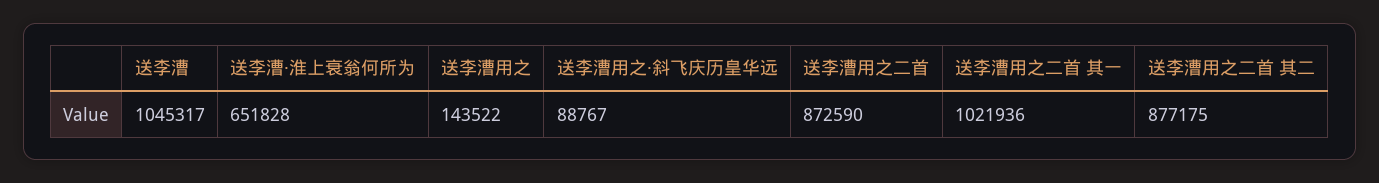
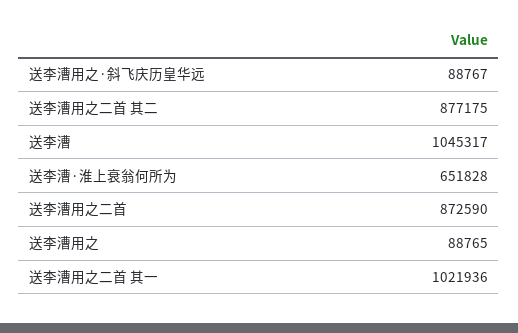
送李漕用之: 143522 -> 88765

